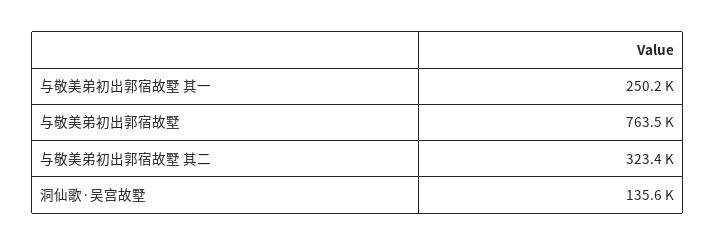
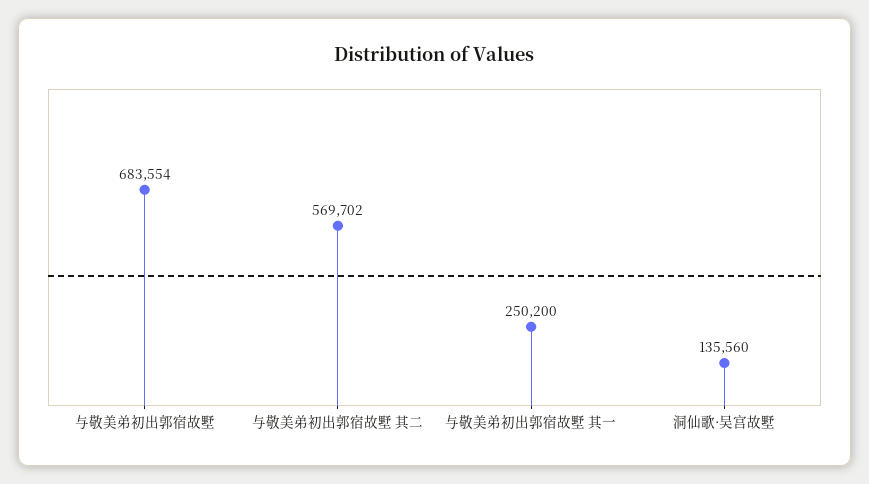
与敬美弟初出郭宿故墅: 763500 -> 683554
与敬美弟初出郭宿故墅 其二: 323400 -> 569702

